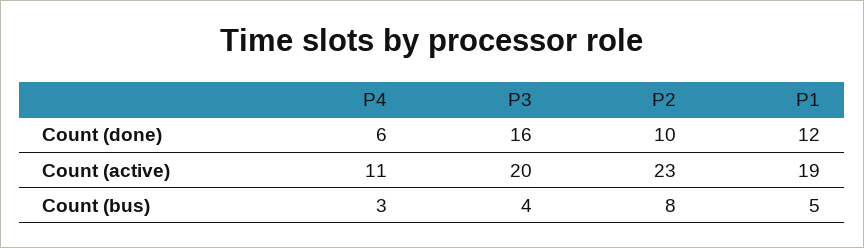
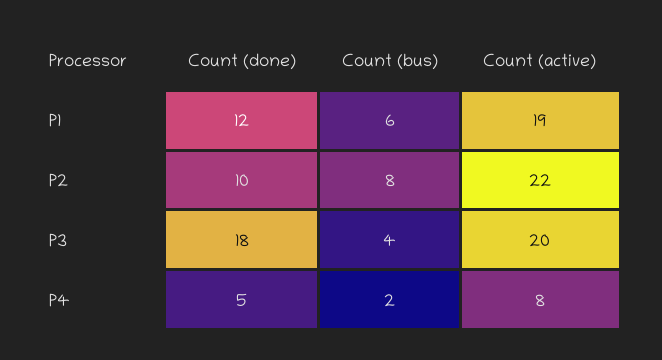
P4, Count (done): 6 -> 5
P3, Count (done): 16 -> 18
P4, Count (active): 11 -> 8
P2, Count (active): 23 -> 22
P4, Count (bus): 3 -> 2
P1, Count (bus): 5 -> 6

